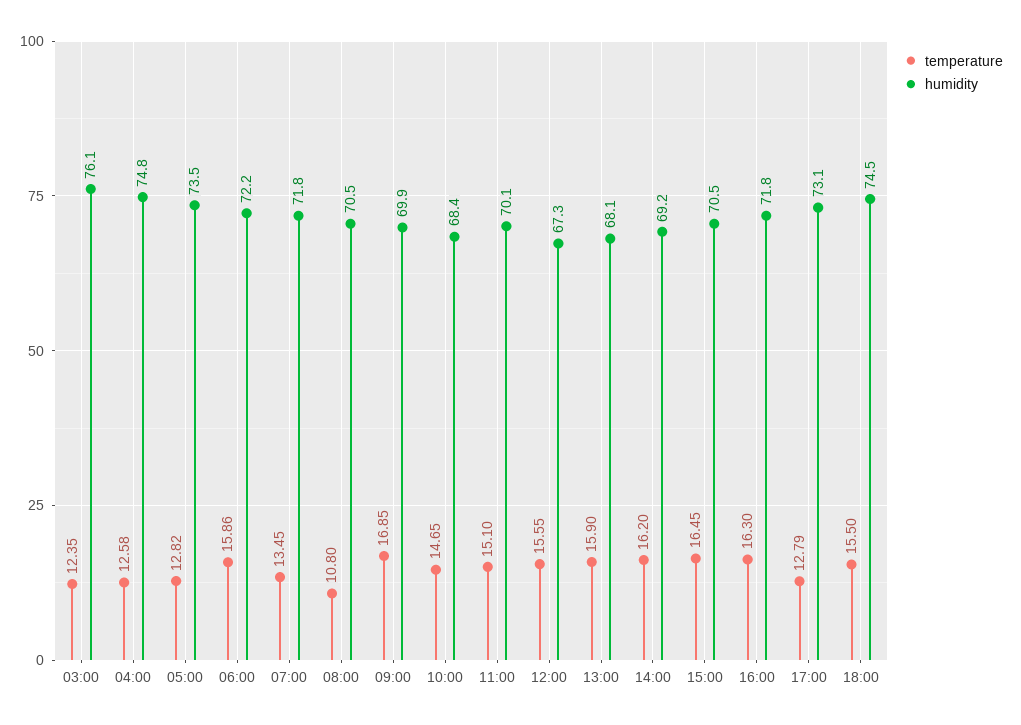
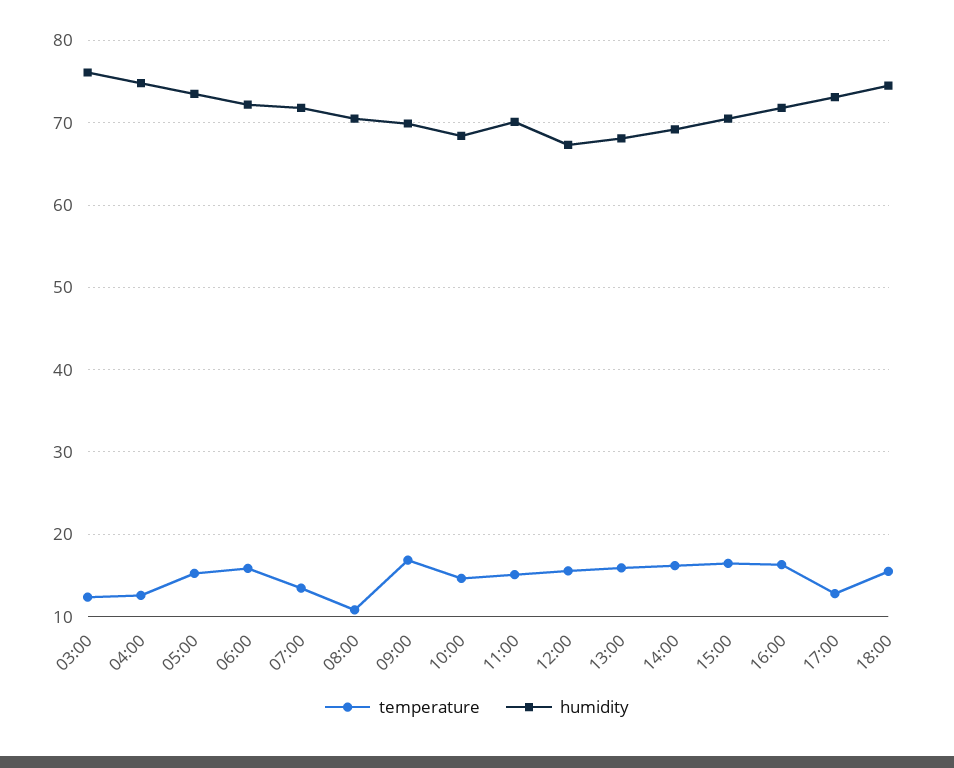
temperature, 05:00: 12.82 -> 15

